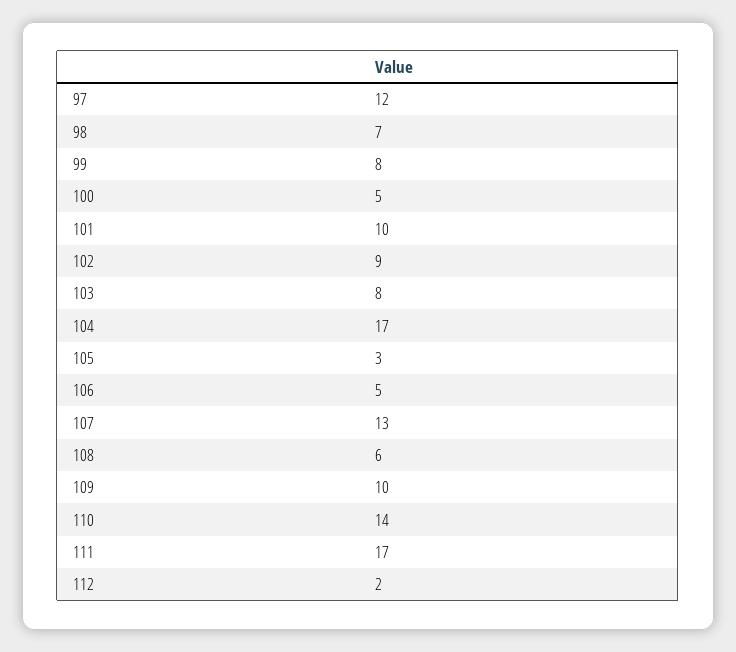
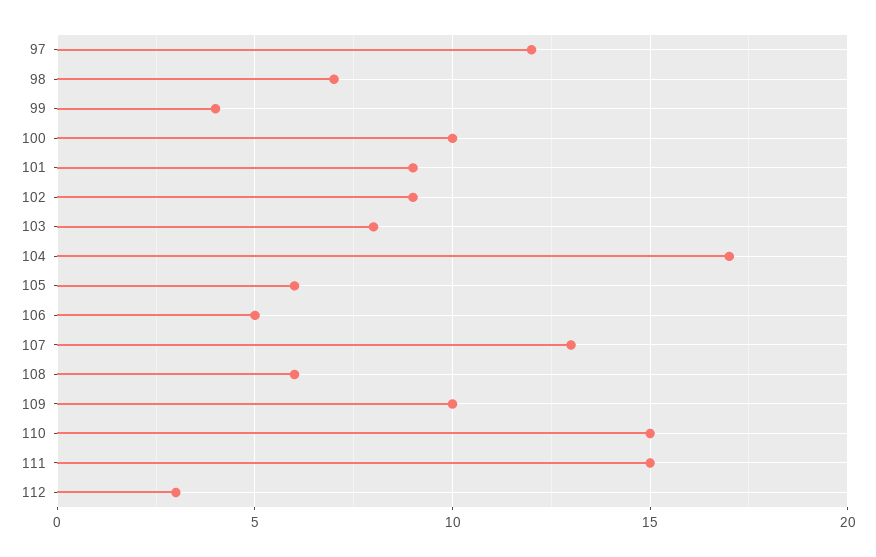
99: 8 -> 4
100: 5 -> 10
101: 10 -> 9
105: 3 -> 6
110: 14 -> 15
111: 17 -> 15
112: 2 -> 3

